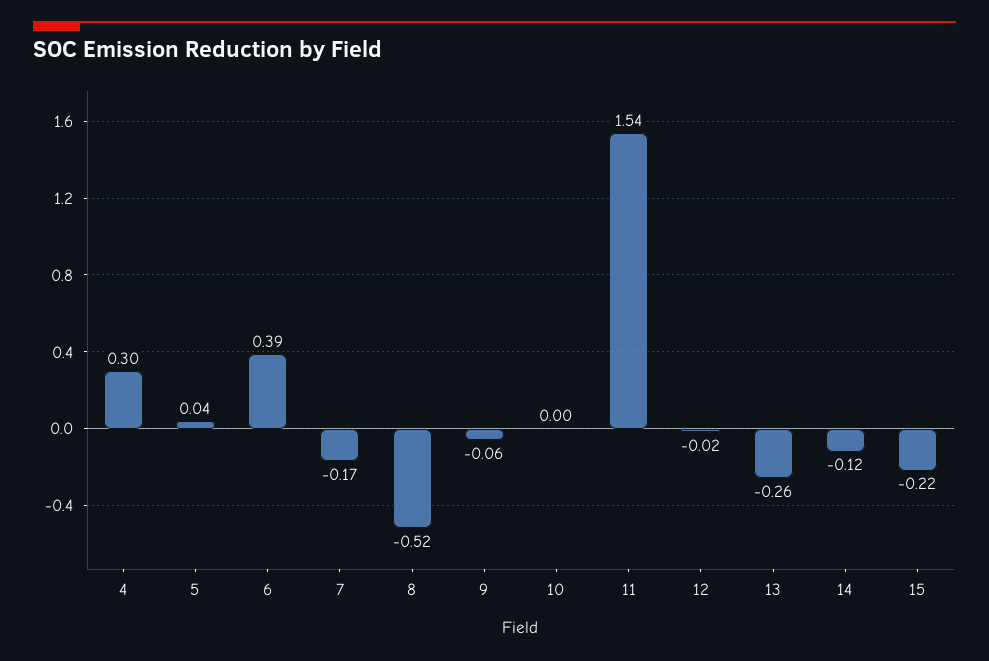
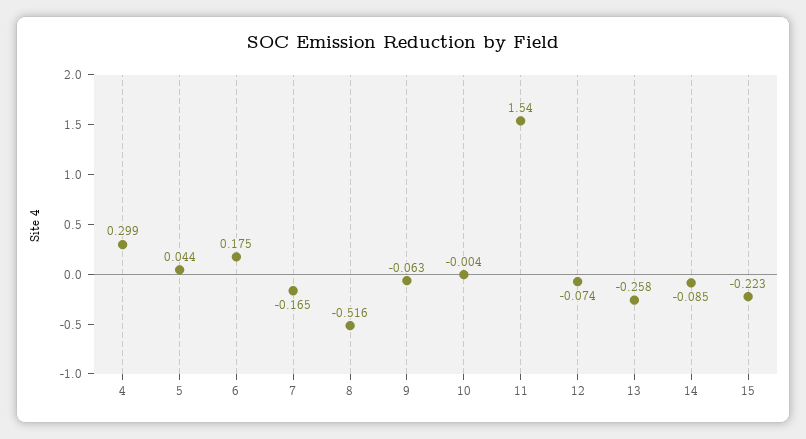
6: 0.39 -> 0.175
12: -0.02 -> -0.074
14: -0.12 -> -0.085

